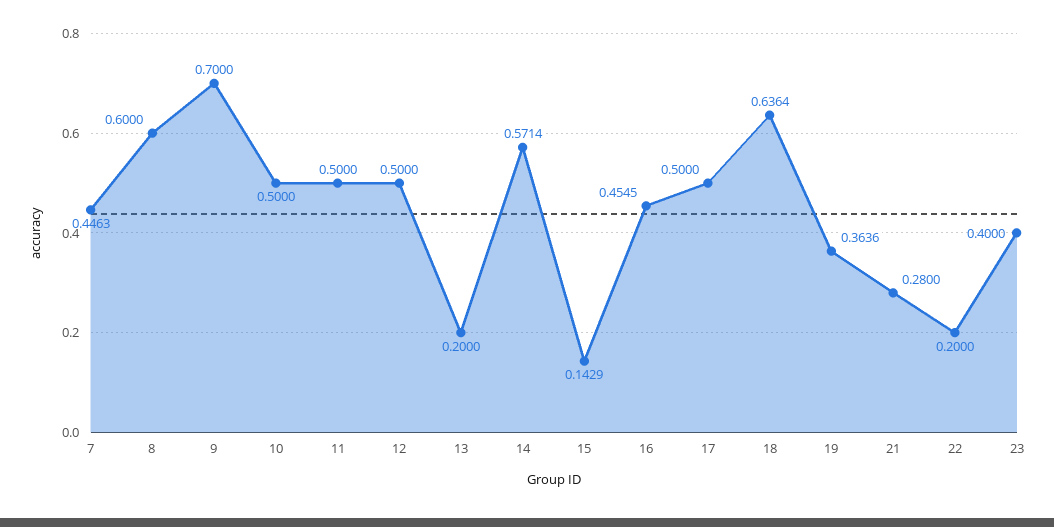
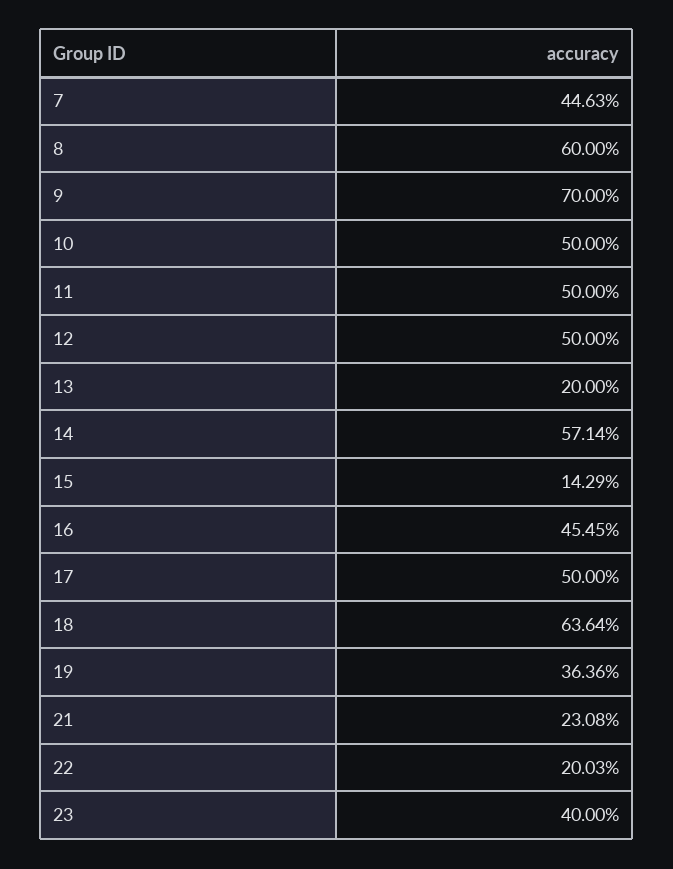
21: 0.28 -> 0.2308
22: 0.2 -> 0.2003

